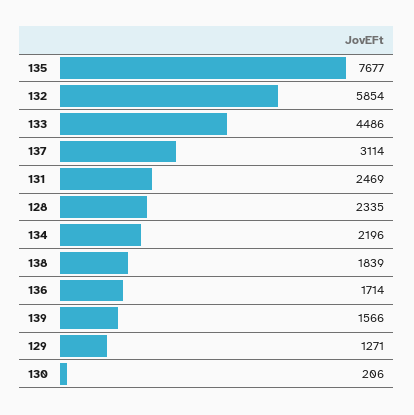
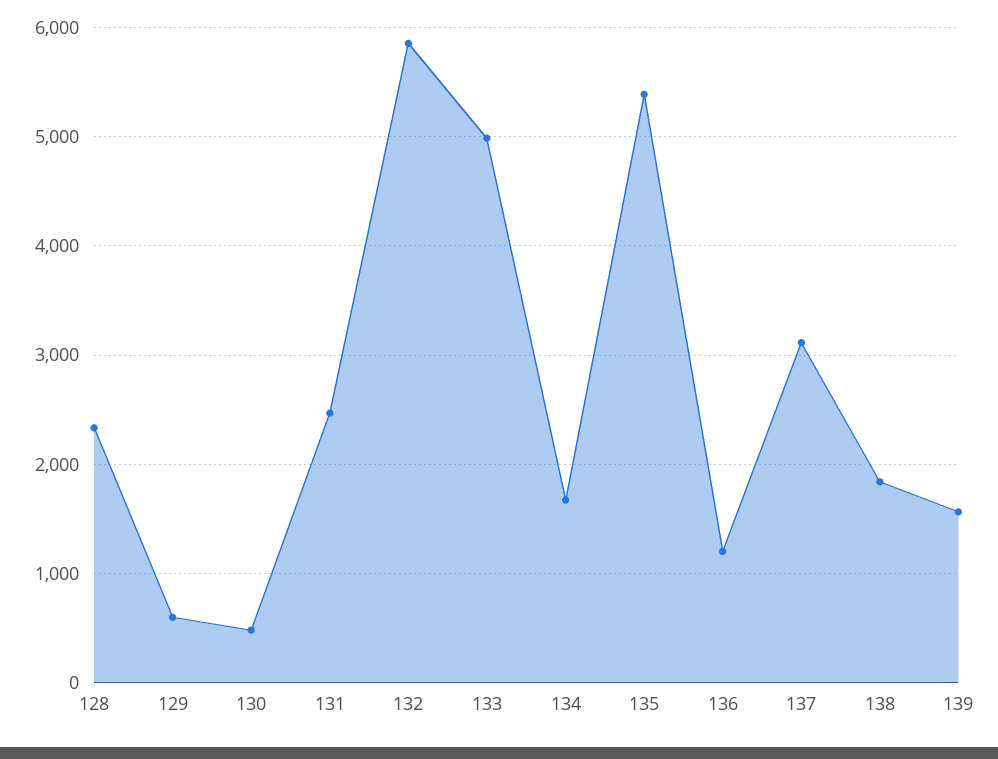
135: 7677 -> 5400
133: 4486 -> 5000
134: 2196 -> 1700
136: 1714 -> 1200
129: 1271 -> 600
130: 206 -> 500

